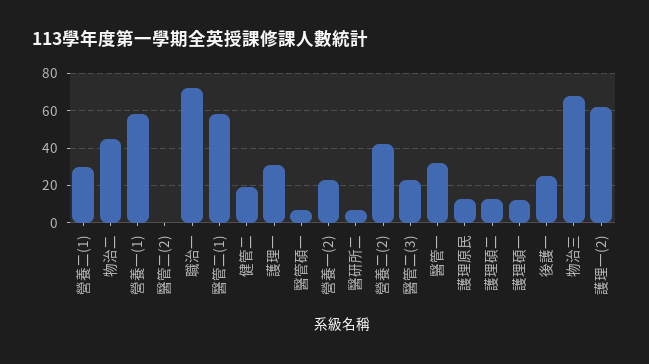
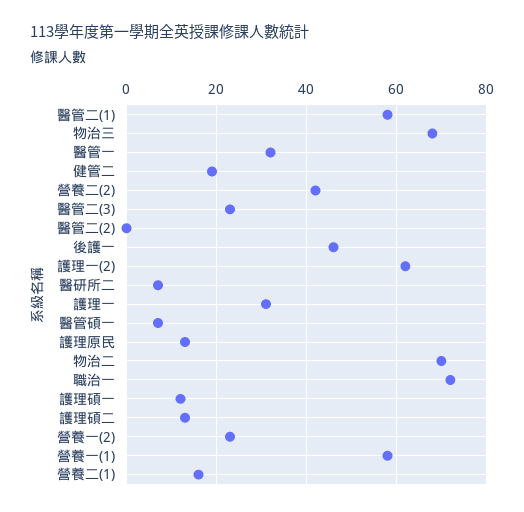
營養二(1): 30 -> 15
物治二: 45 -> 70
後護一: 25 -> 45

